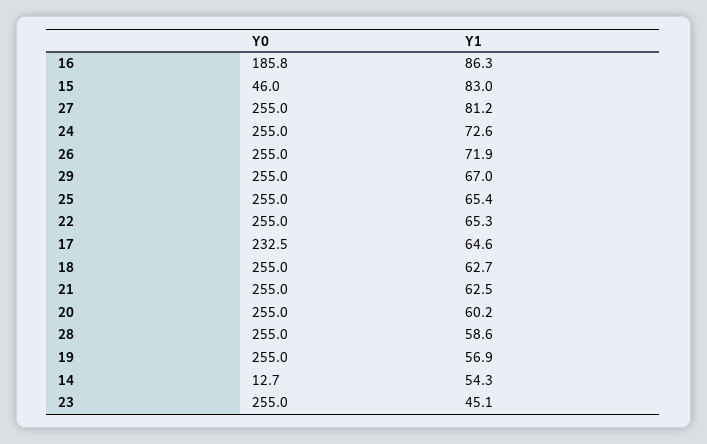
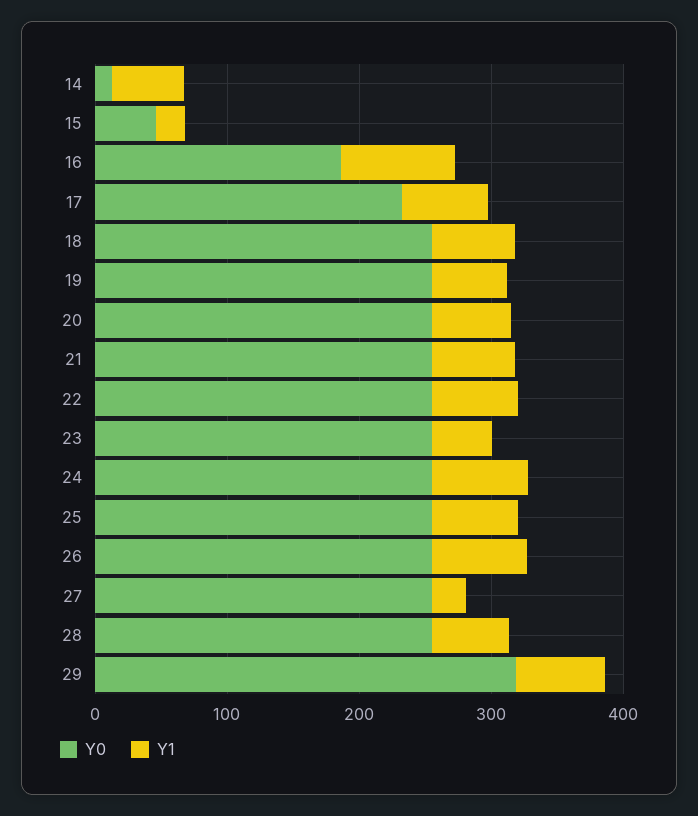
Y1, 15: 83 -> 20
Y1, 27: 81.2 -> 20
Y0, 29: 255 -> 320

